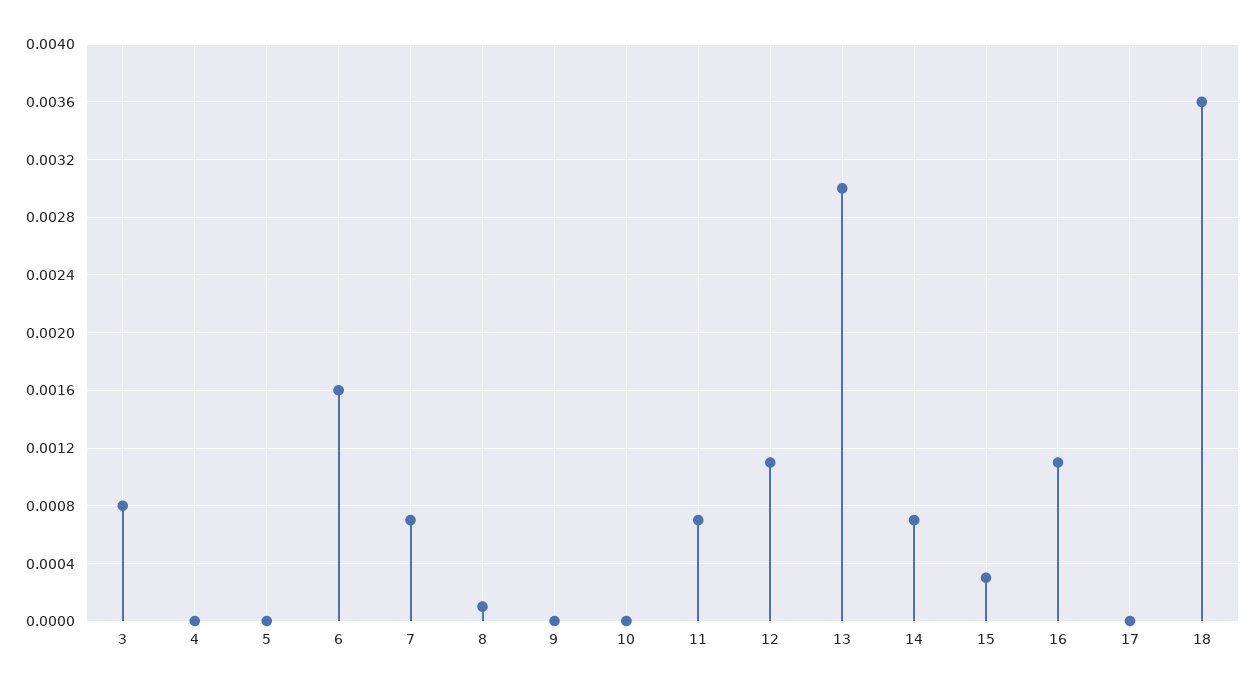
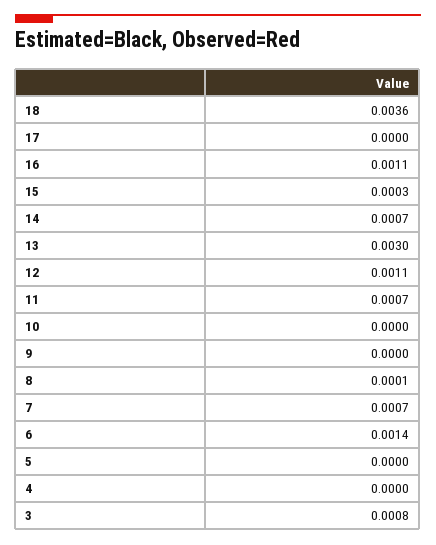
6: 0.0016 -> 0.0014

